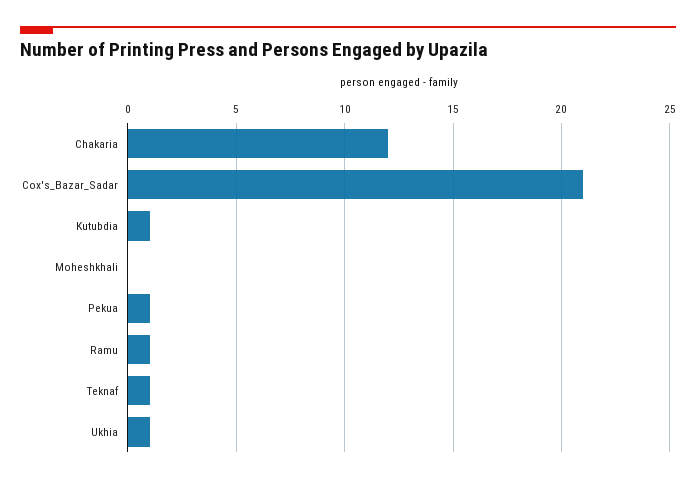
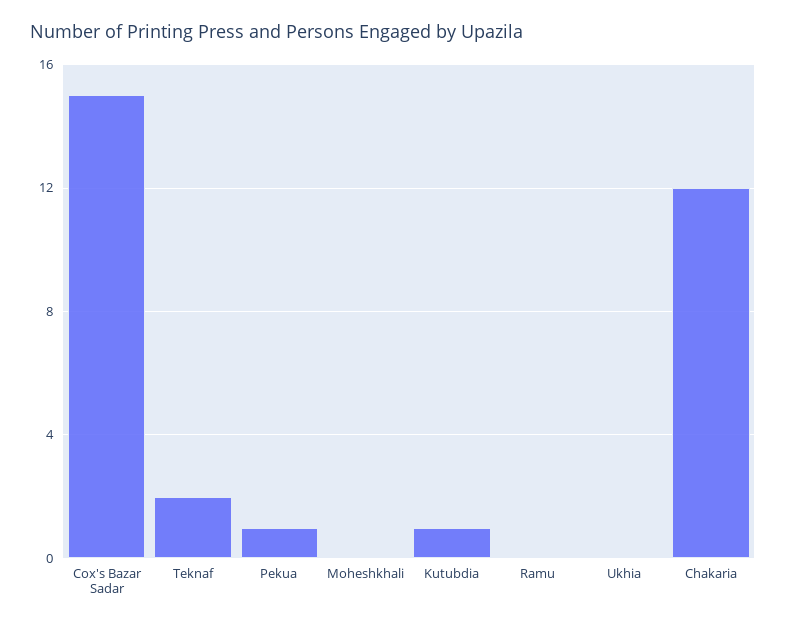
Cox's_Bazar_Sadar: 21 -> 15
Ramu: 1 -> 0
Teknaf: 1 -> 2
Ukhia: 1 -> 0

